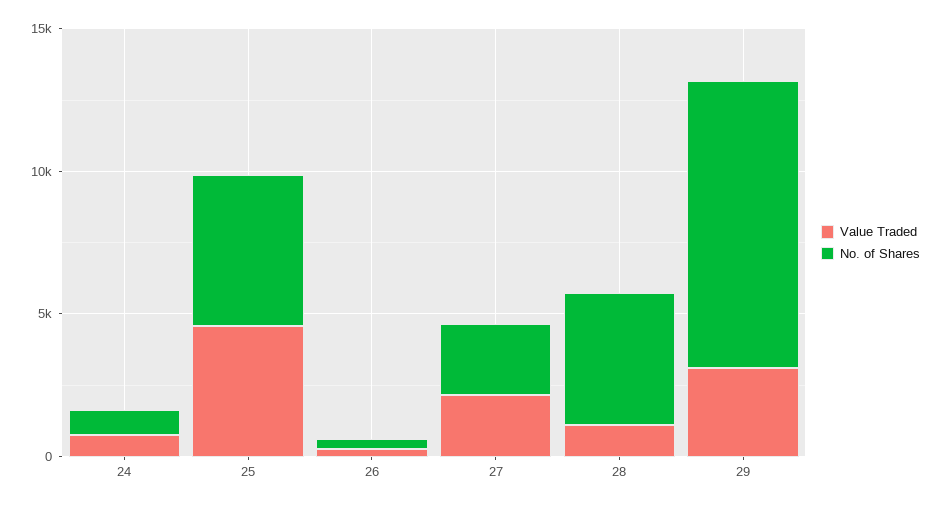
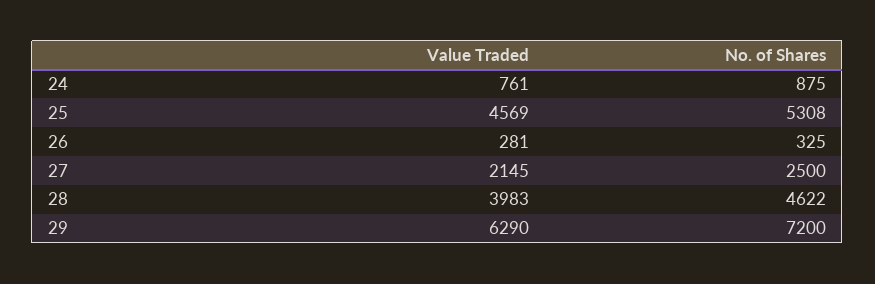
Value Traded, 28: 1000 -> 3983
Value Traded, 29: 3000 -> 6290
No. of Shares, 29: 10000 -> 7200

